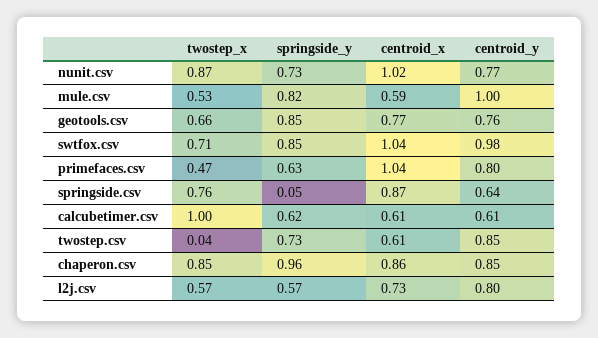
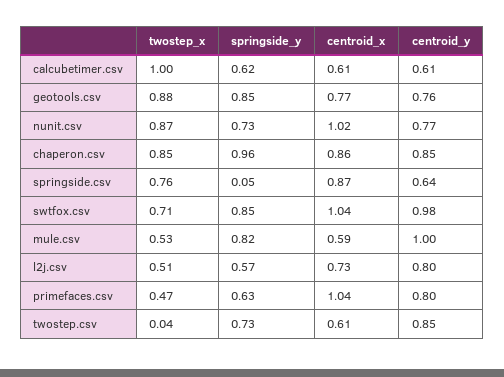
twostep_x, geotools.csv: 0.66 -> 0.88
twostep_x, l2j.csv: 0.57 -> 0.51

